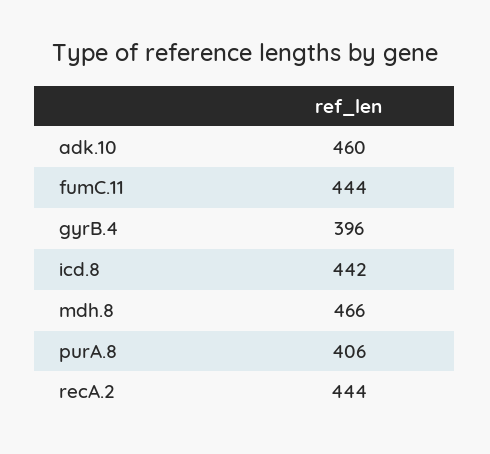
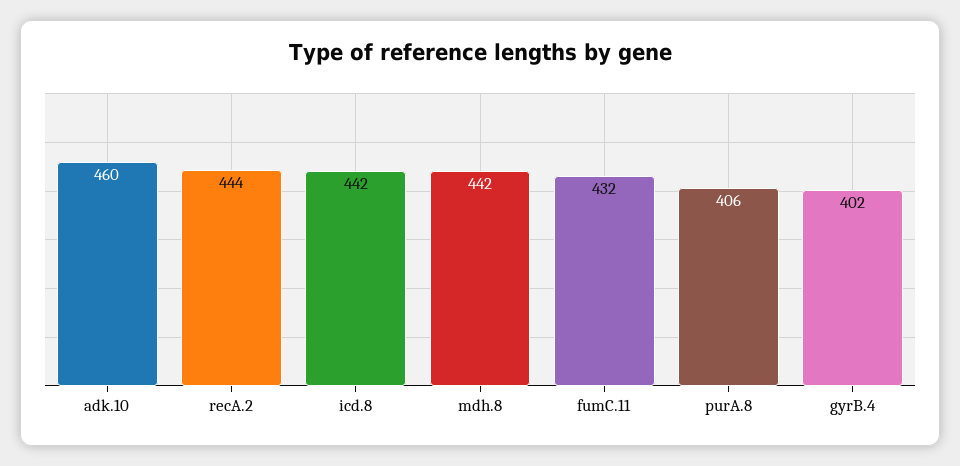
fumC.11: 444 -> 432
gyrB.4: 396 -> 402
mdh.8: 466 -> 442

